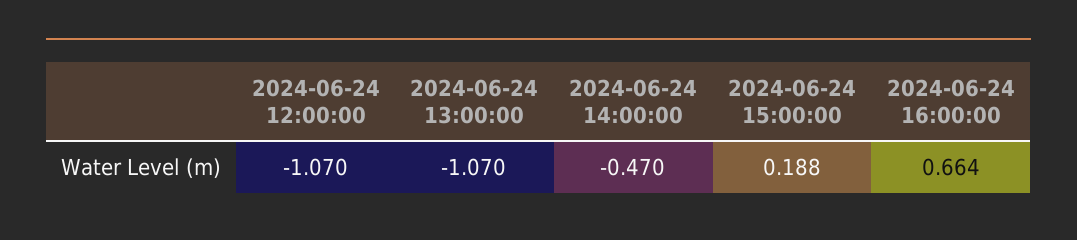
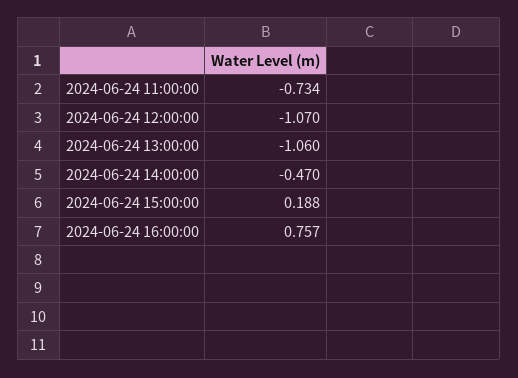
2024-06-24 13:00:00: -1.07 -> -1.06
2024-06-24 16:00:00: 0.664 -> 0.757
2024-06-24 11:00:00: none -> -0.734

